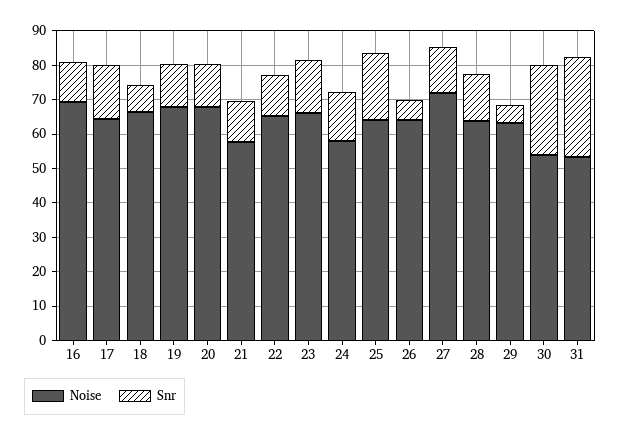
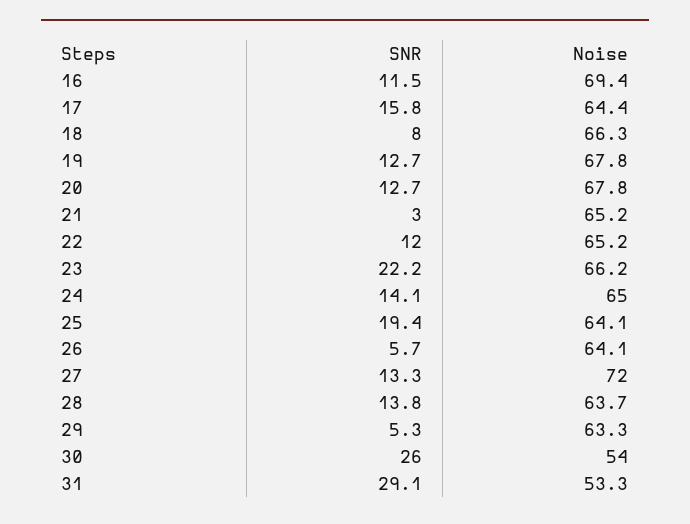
Noise, 21: 57.5 -> 65.2
Snr, 21: 12.5 -> 3
Snr, 23: 15 -> 22.2
Noise, 24: 57.5 -> 65

